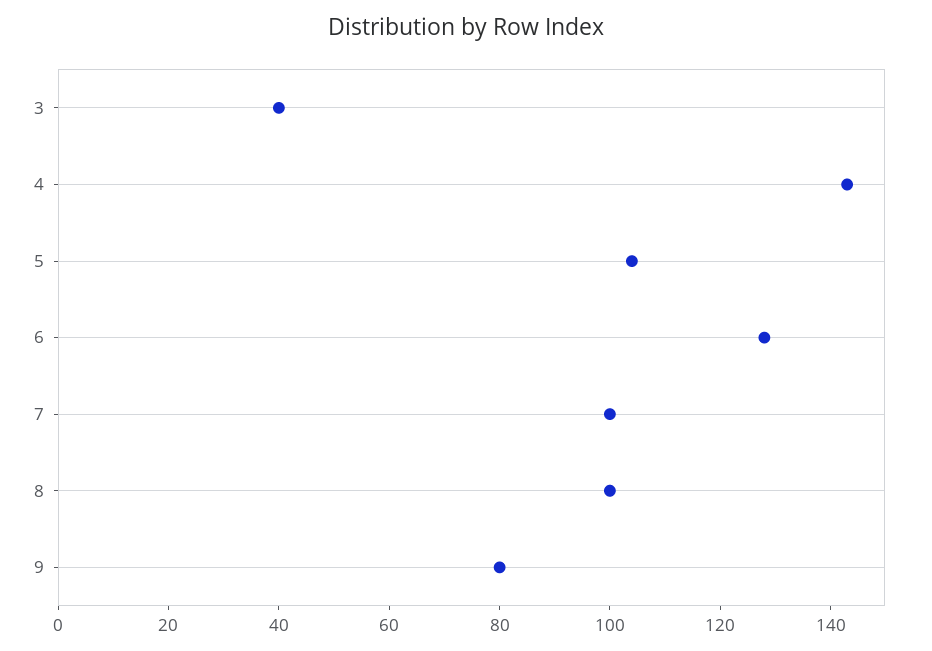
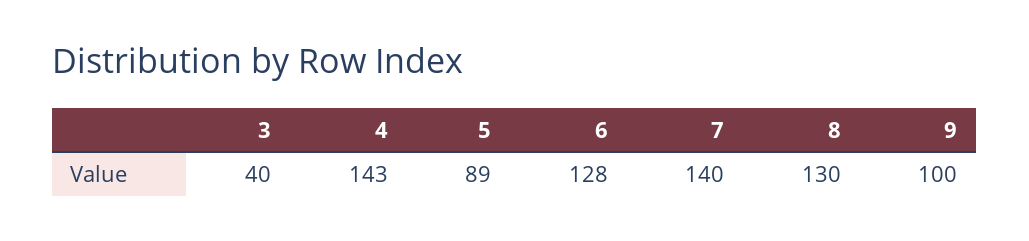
5: 105 -> 89
7: 100 -> 140
8: 100 -> 130
9: 80 -> 100

